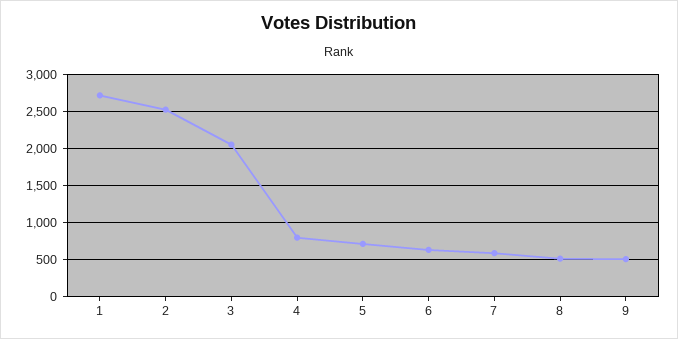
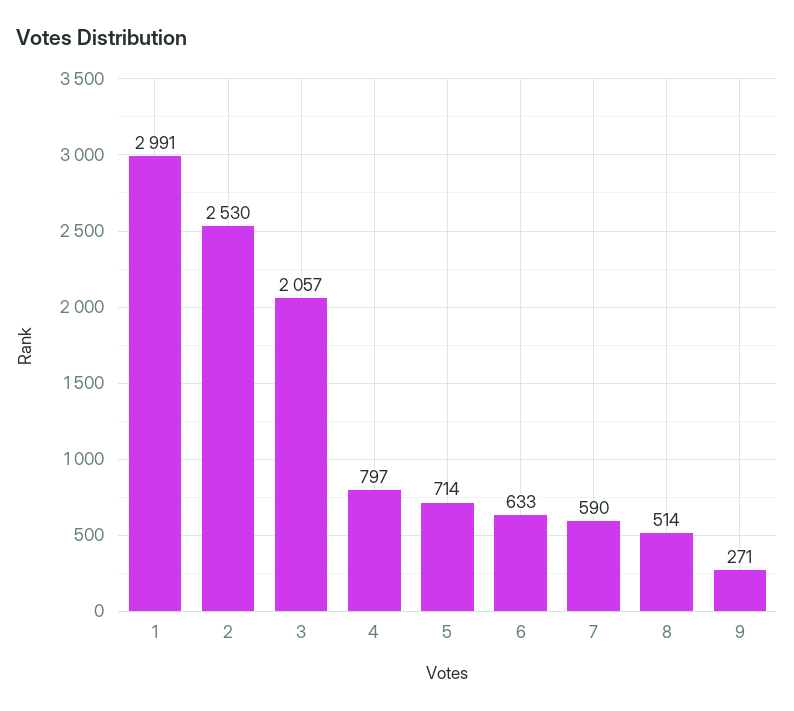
1: 2700 -> 2991
9: 500 -> 271

